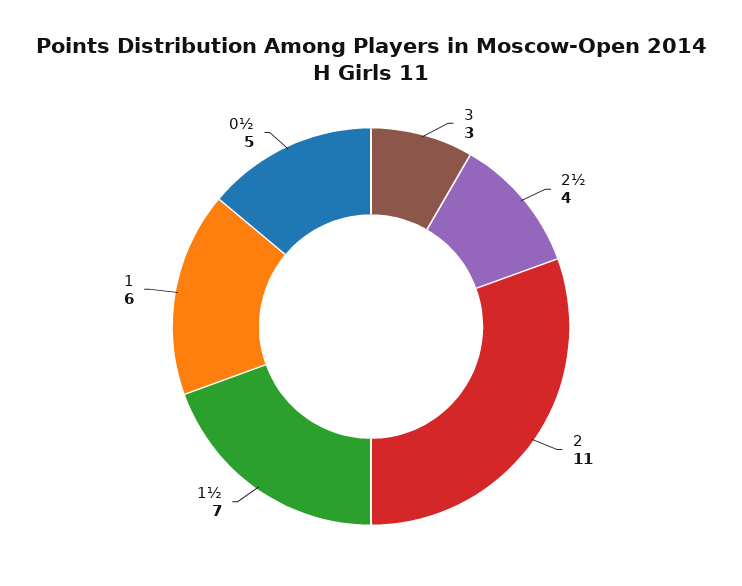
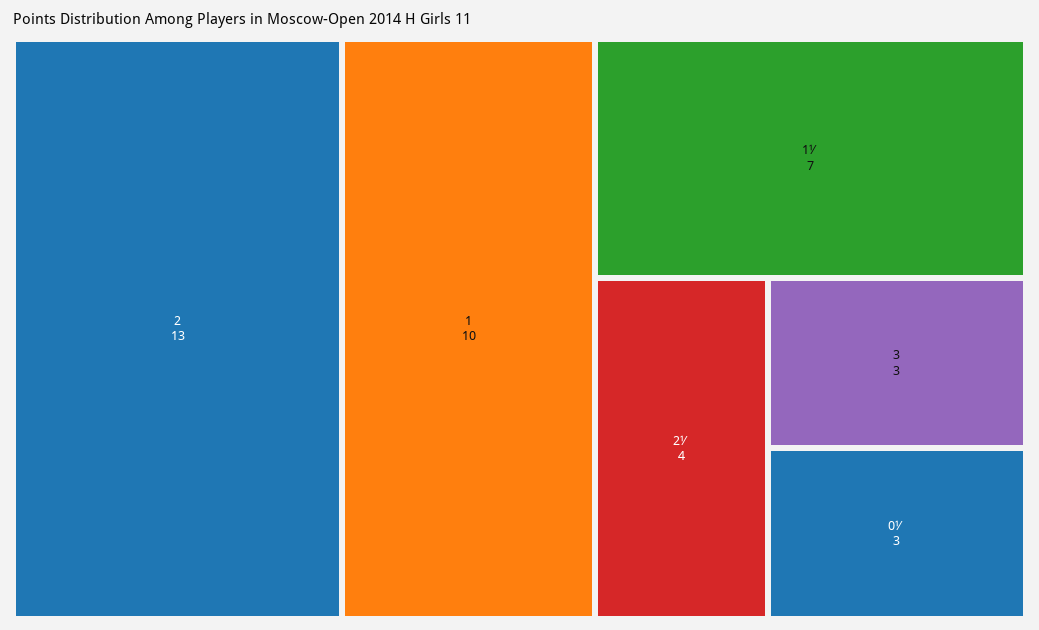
2: 11 -> 13
1: 6 -> 10
0½: 5 -> 3

